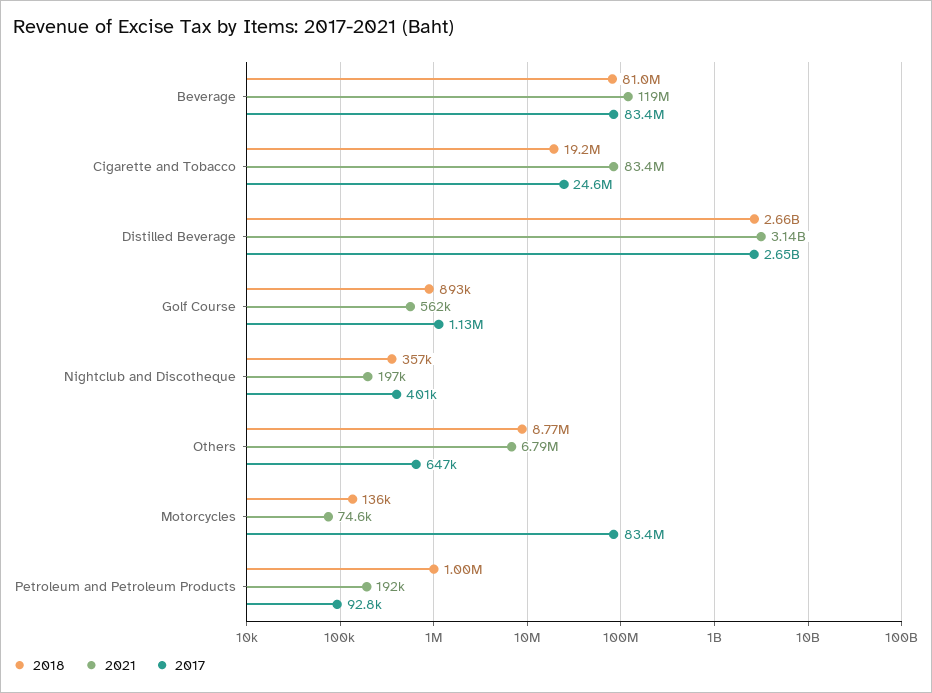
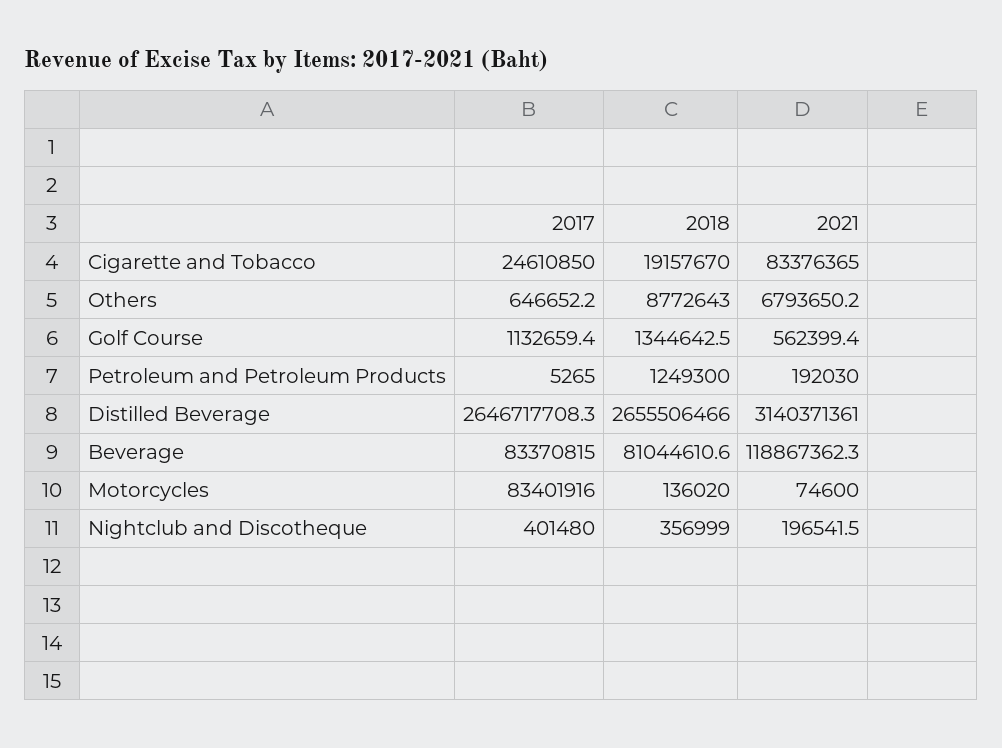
2018, Golf Course: 893000 -> 1344642.5
2018, Petroleum and Petroleum Products: 1000000 -> 1249300
2017, Petroleum and Petroleum Products: 92800 -> 5265

